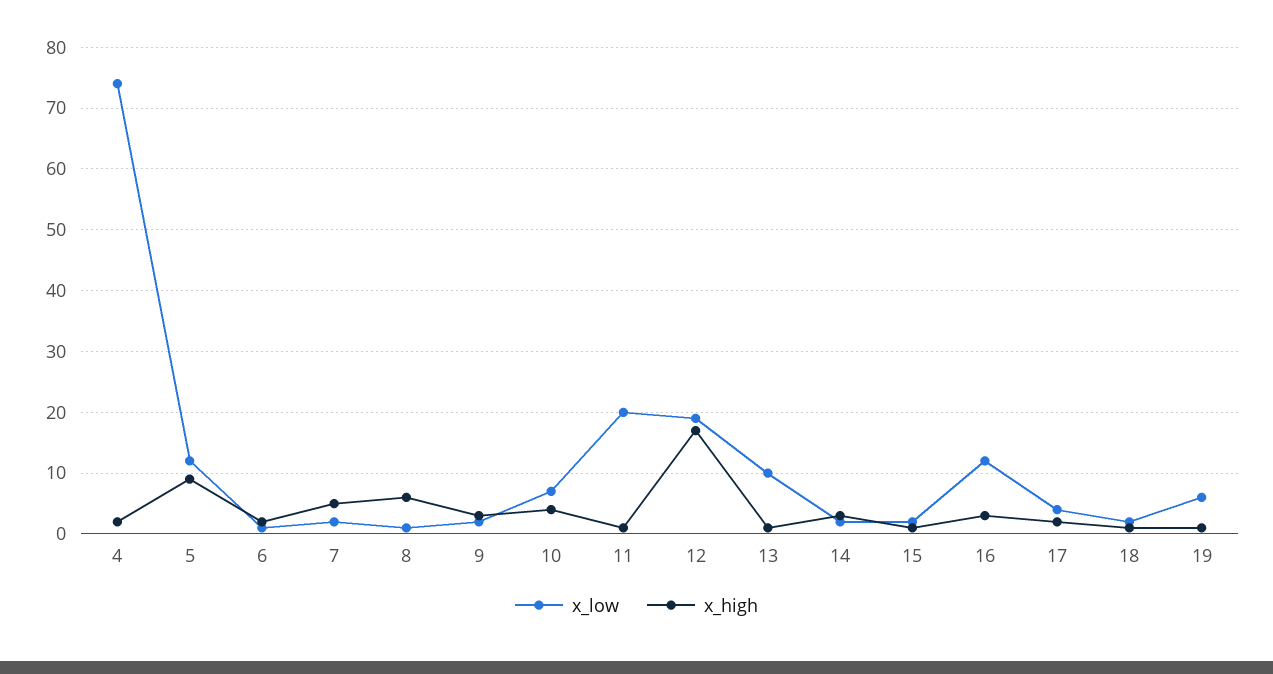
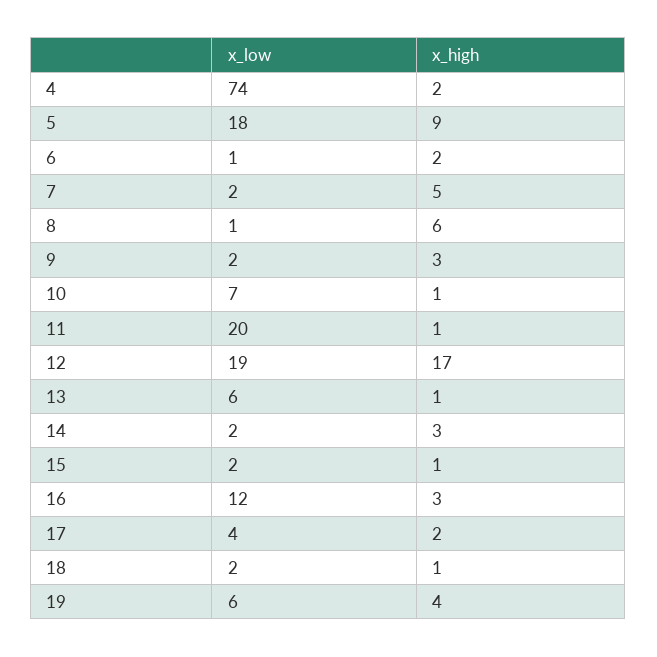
x_low, 5: 12 -> 18
x_high, 10: 4 -> 1
x_low, 13: 10 -> 6
x_high, 19: 1 -> 4

